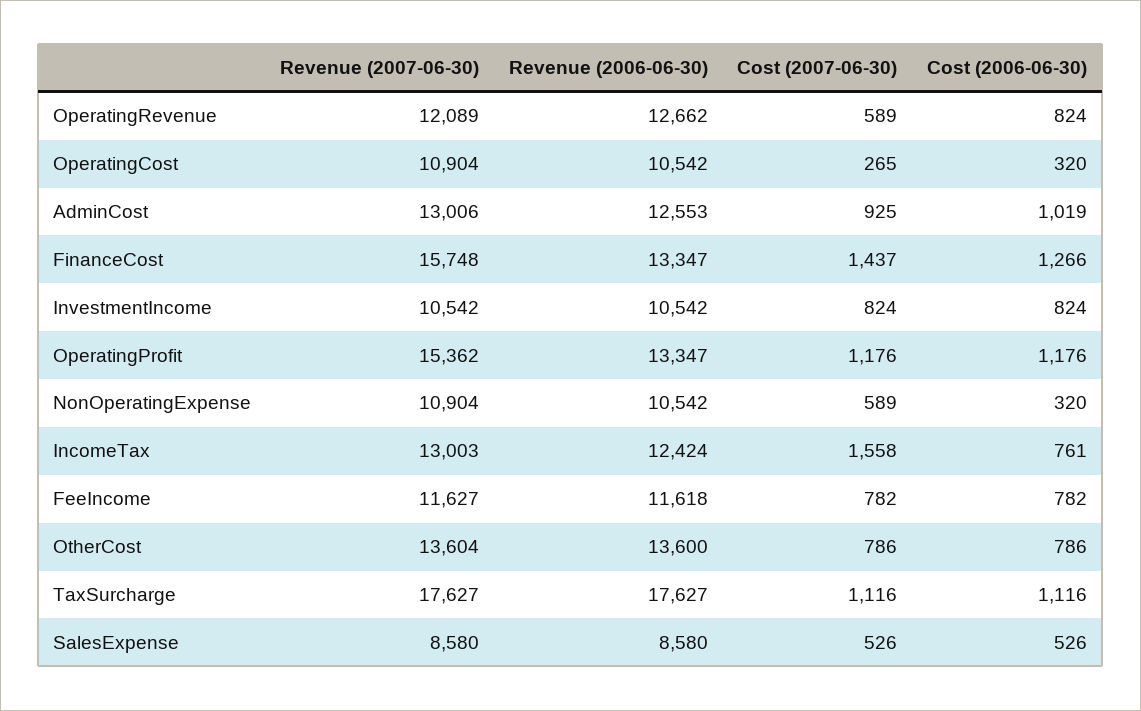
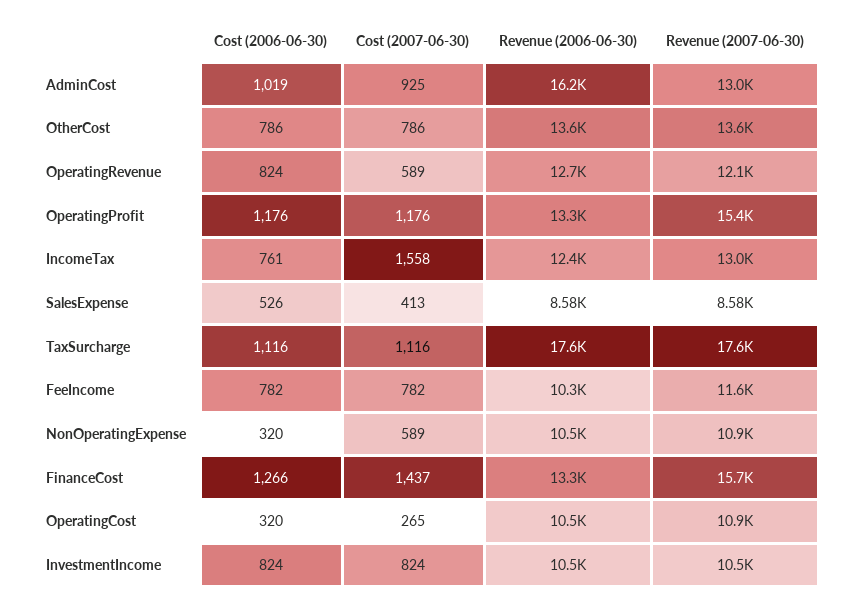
Revenue (2006-06-30), AdminCost: 12553 -> 16200
Revenue (2006-06-30), FeeIncome: 11618 -> 10300
Cost (2007-06-30), SalesExpense: 526 -> 413

